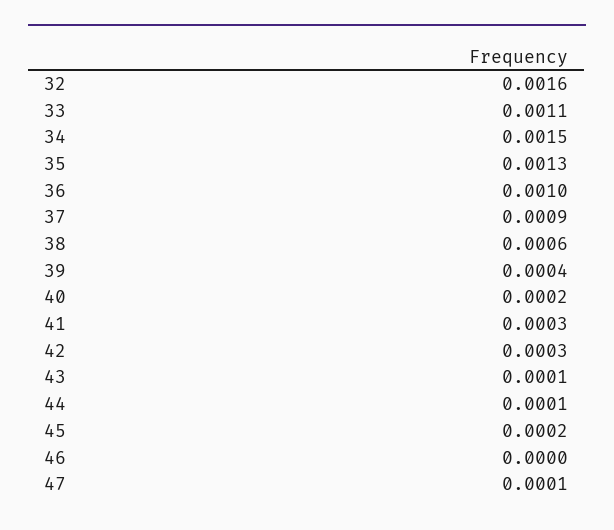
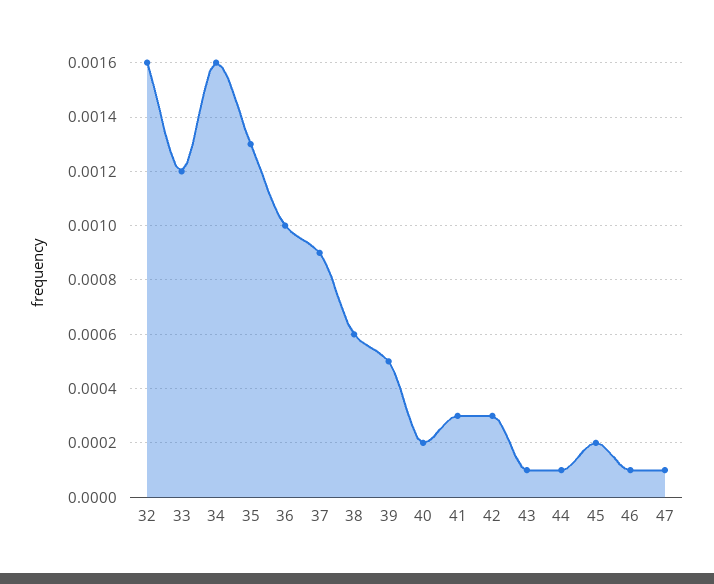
33: 0.0011 -> 0.0012
34: 0.0015 -> 0.0016
39: 0.0004 -> 0.0005
46: 0 -> 0.0001

